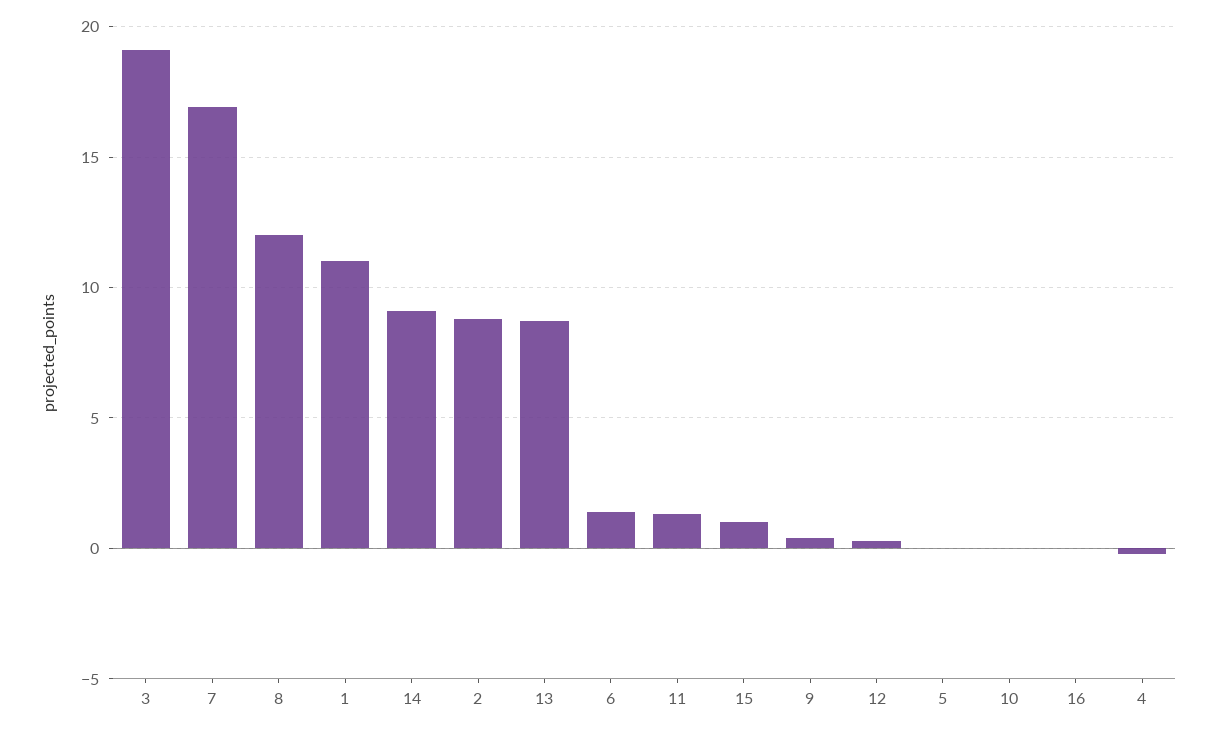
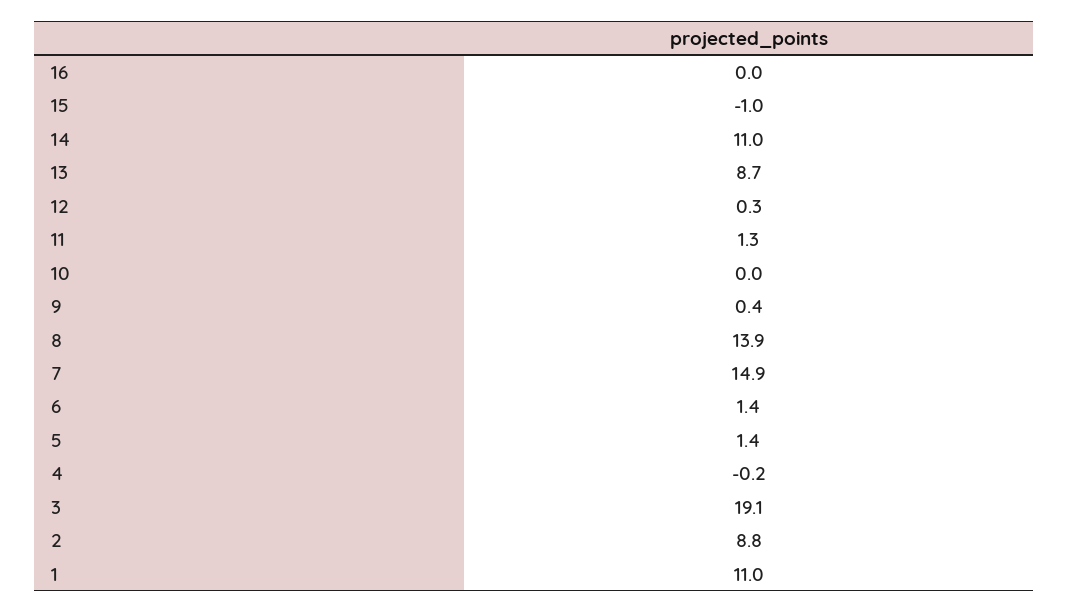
7: 17 -> 14.9
8: 12 -> 13.9
14: 9 -> 11
15: 1 -> -1
5: 0 -> 1.4

